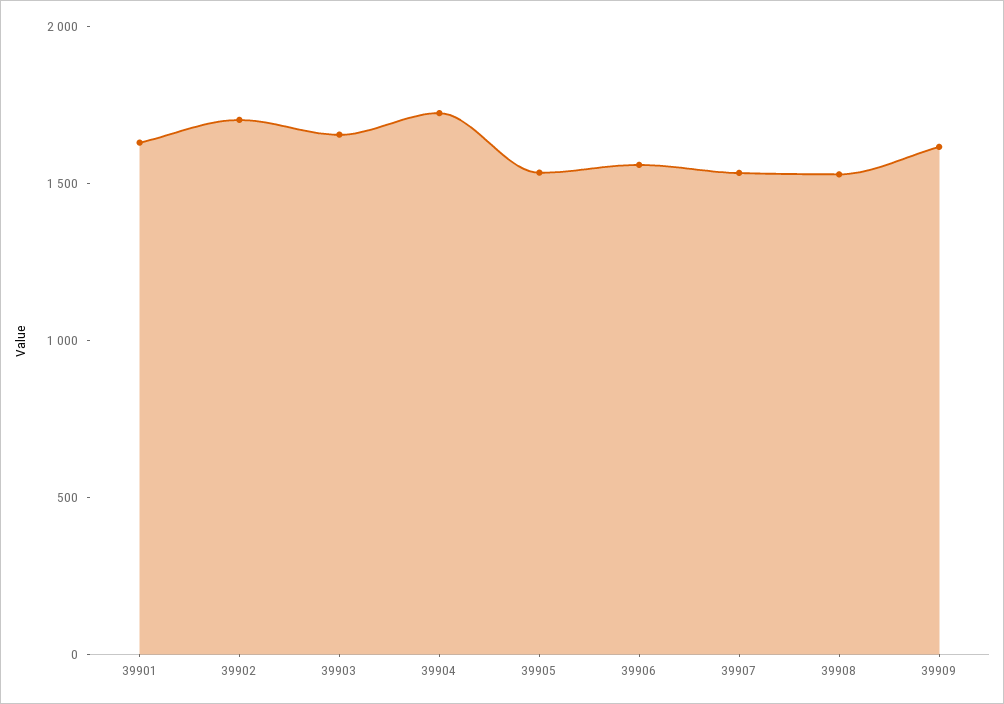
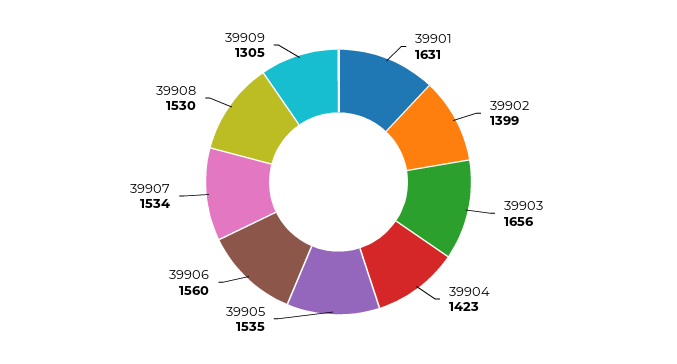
39902: 1700 -> 1399
39904: 1700 -> 1423
39909: 1600 -> 1305

